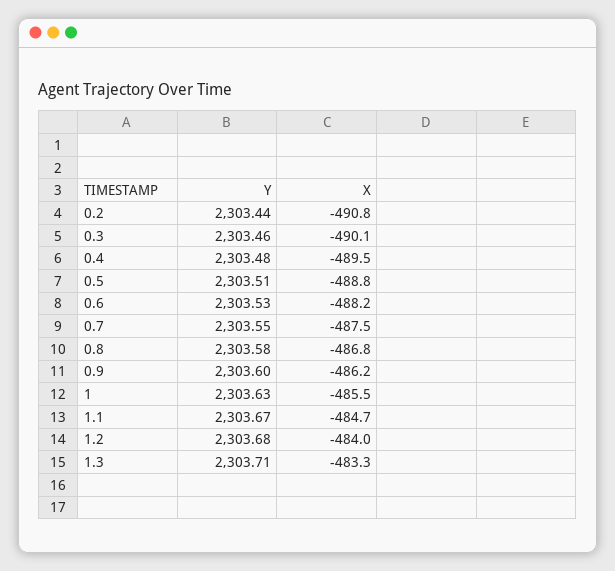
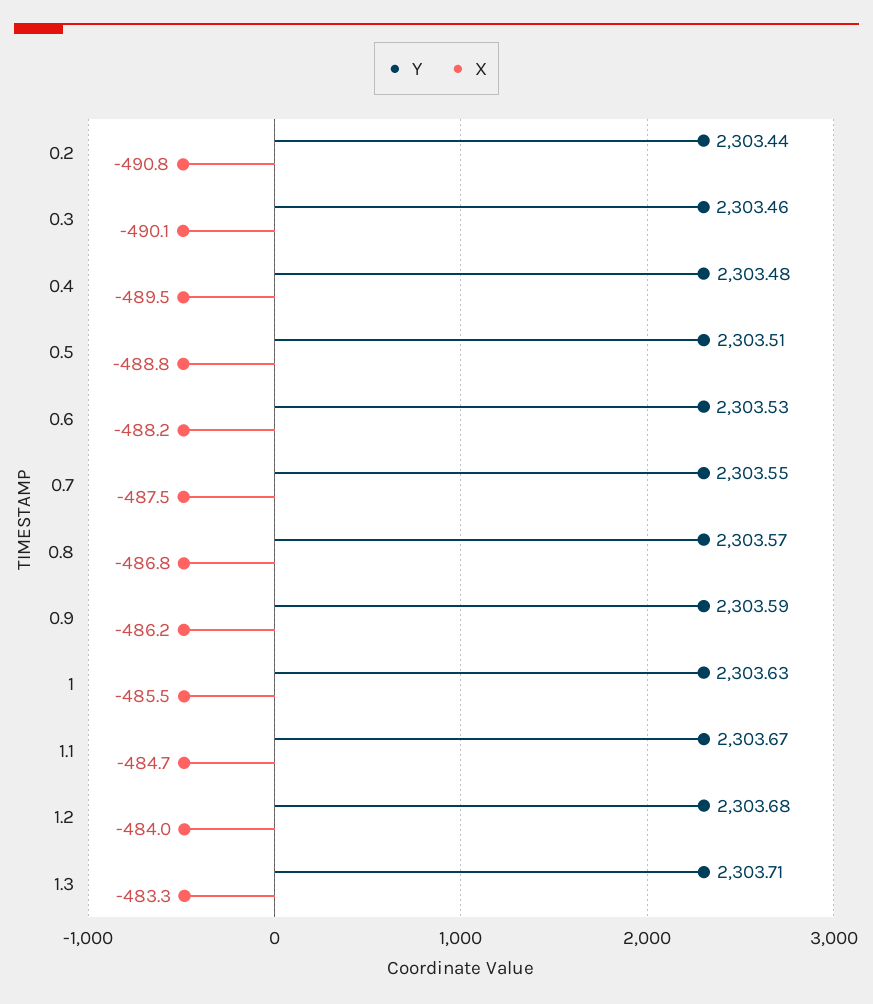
Y, 0.8: 2303.58 -> 2303.57
Y, 0.9: 2303.6 -> 2303.59

